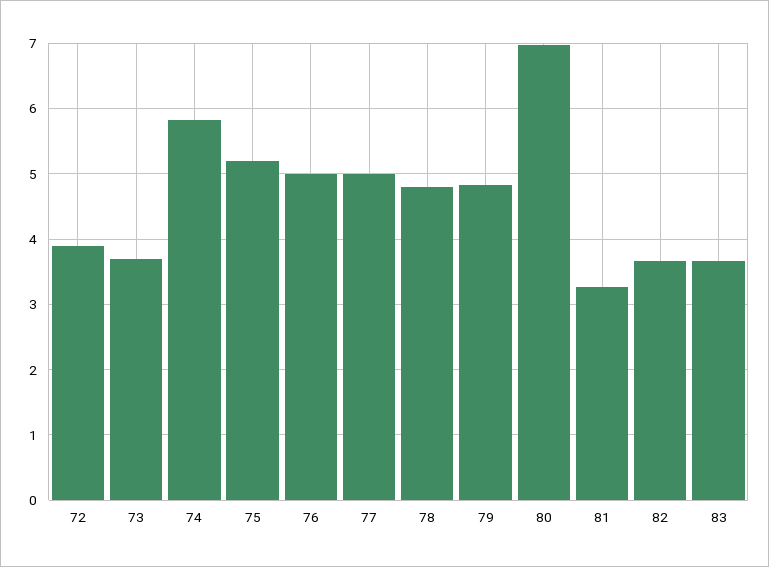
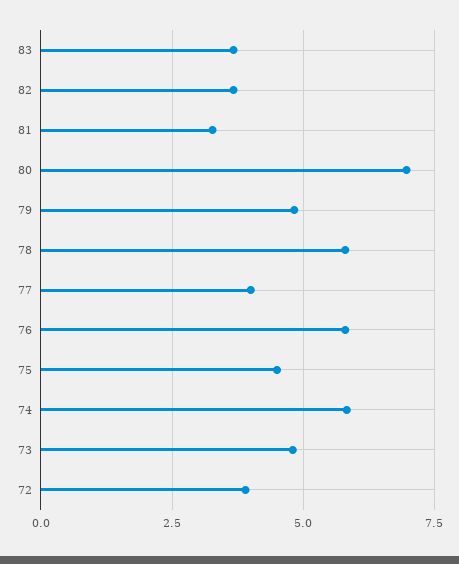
73: 3.7 -> 4.75
75: 5.2 -> 4.5
76: 5 -> 5.75
77: 5 -> 4
78: 4.8 -> 5.75

